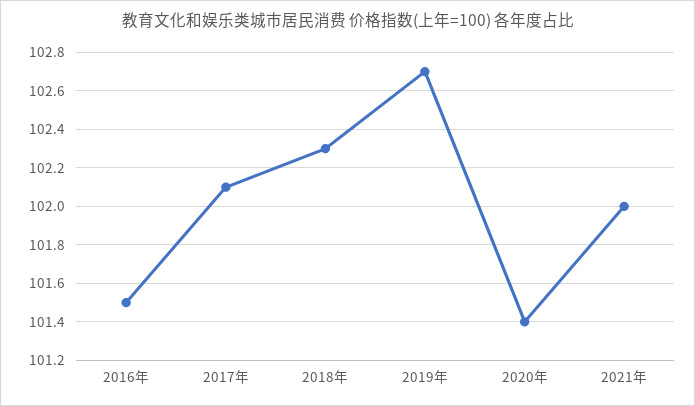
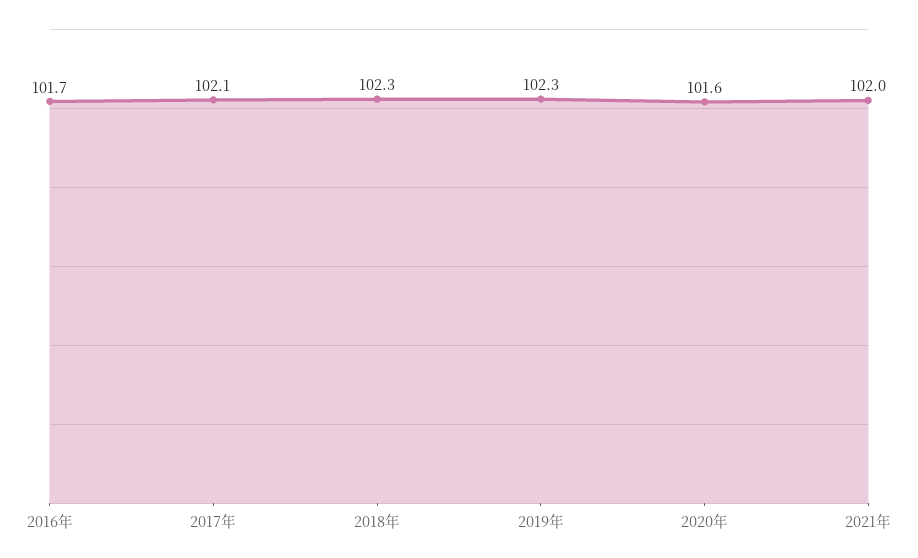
2016年: 101.5 -> 101.7
2019年: 102.7 -> 102.3
2020年: 101.4 -> 101.6

